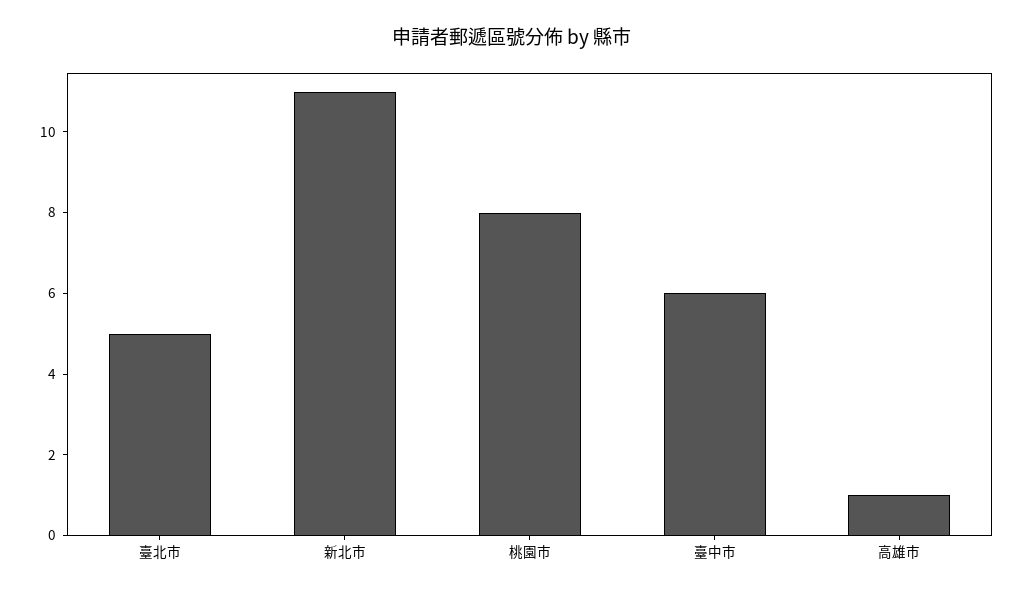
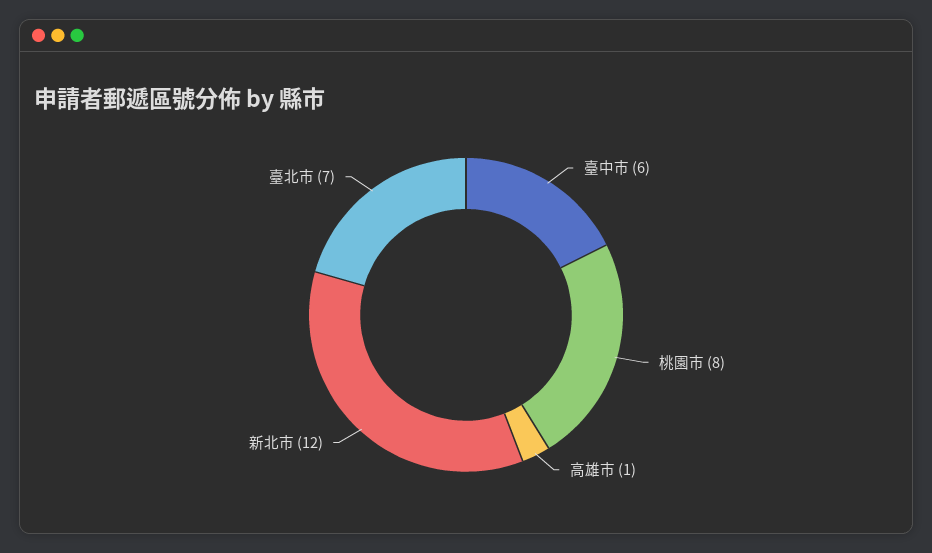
臺北市: 5 -> 7
新北市: 11 -> 12

